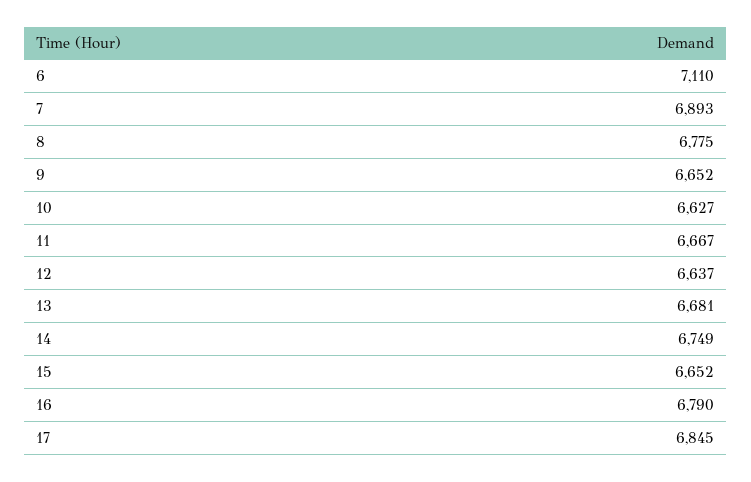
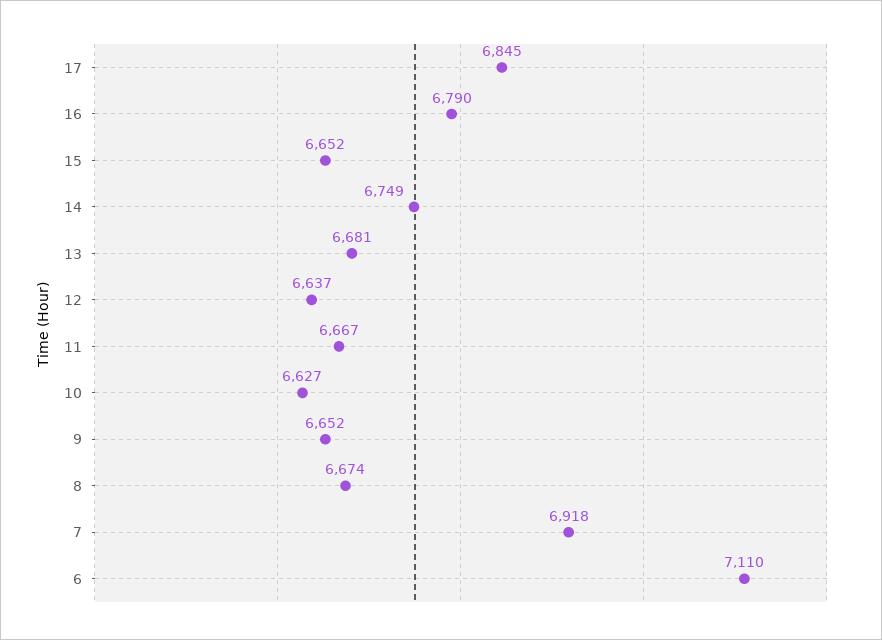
7: 6893 -> 6918
8: 6775 -> 6674

